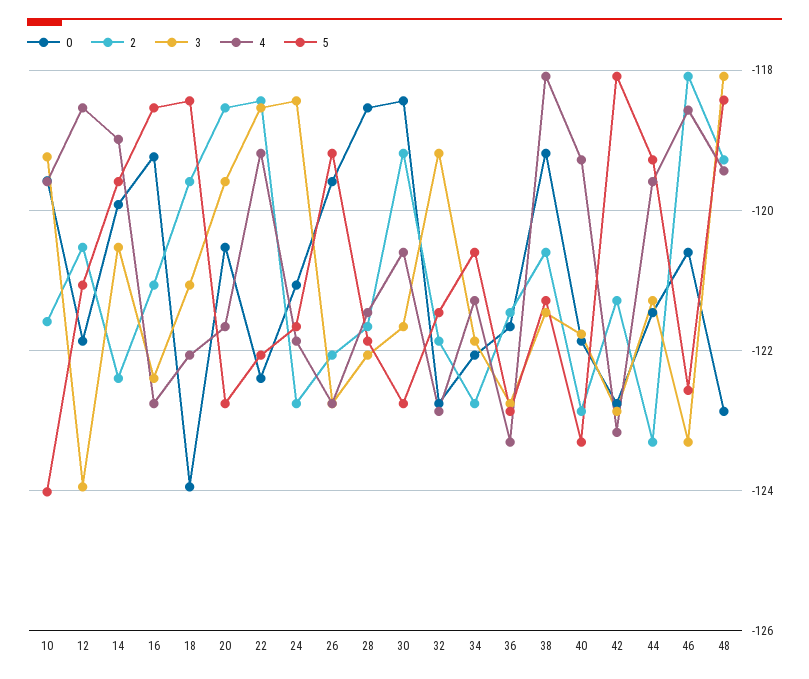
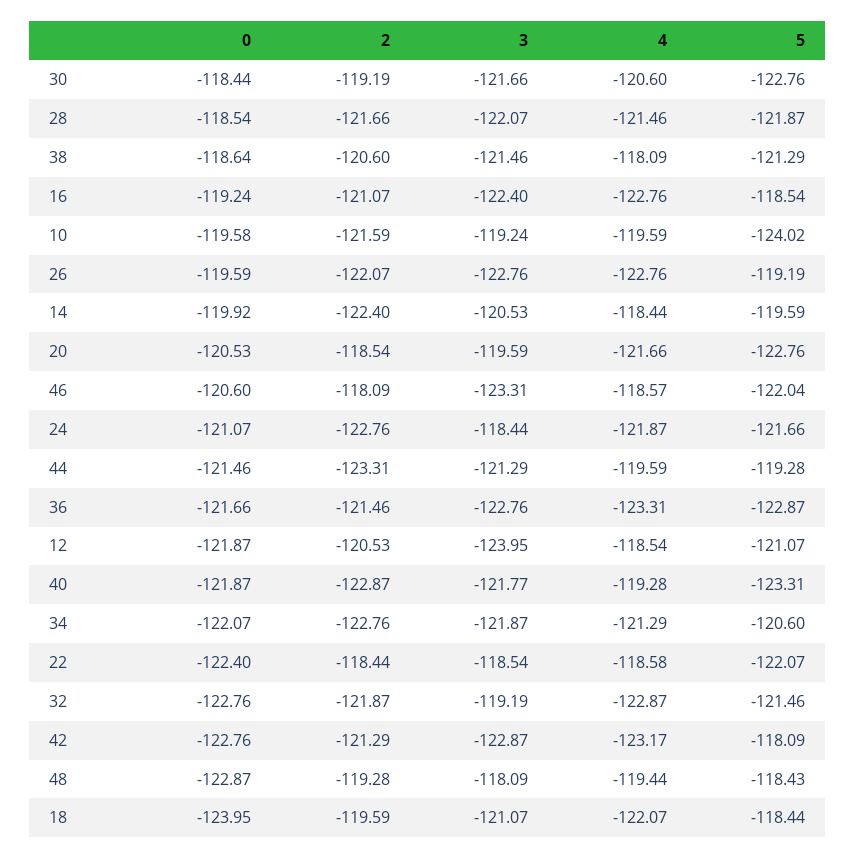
4, 14: -119 -> -118.44
4, 22: -119.2 -> -118.58
0, 38: -119.2 -> -118.64
5, 46: -122.6 -> -122.04

